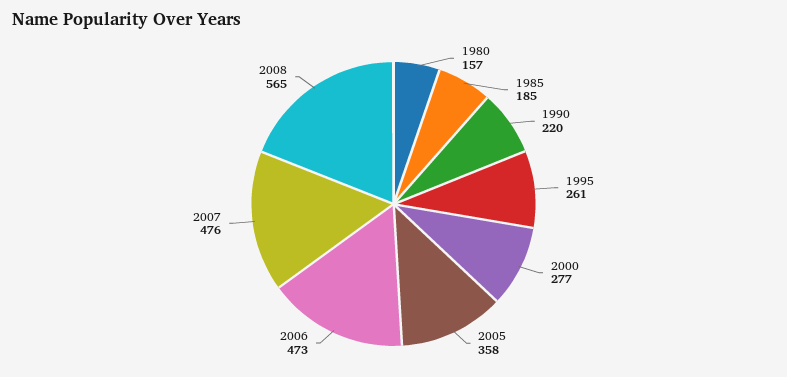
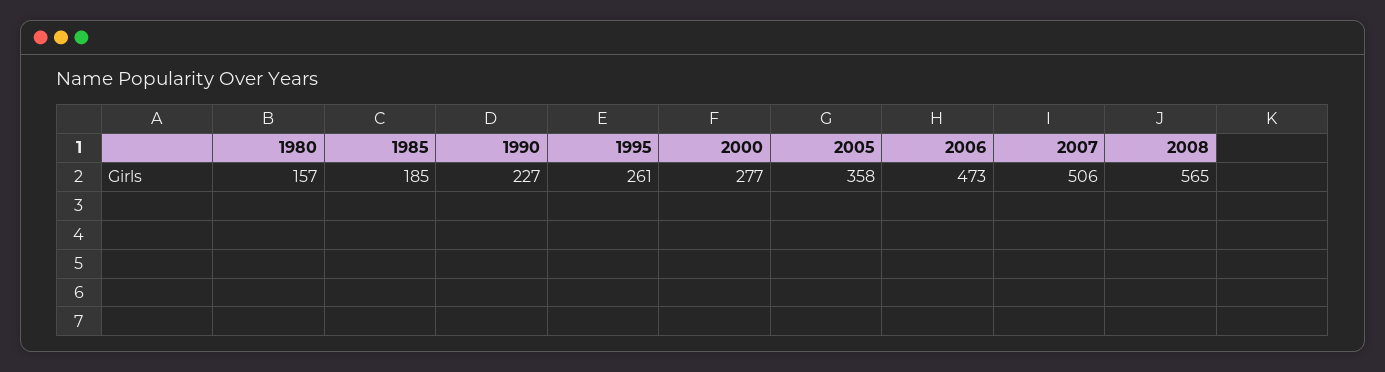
1990: 220 -> 227
2007: 476 -> 506

